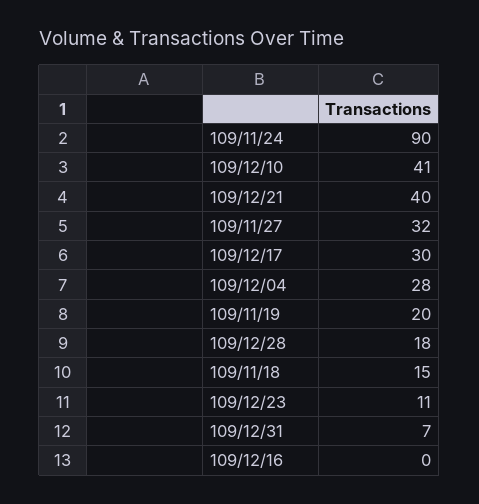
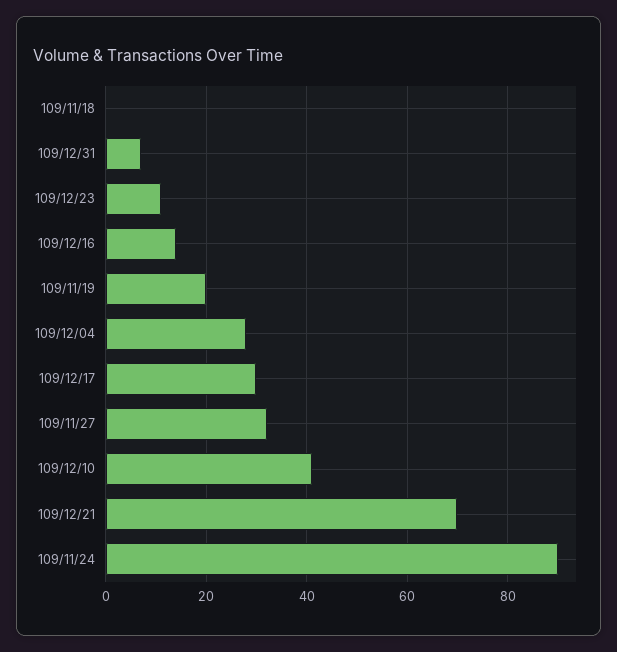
109/12/21: 40 -> 70
109/12/28: 18 -> none
109/11/18: 15 -> 0
109/12/16: 0 -> 15

